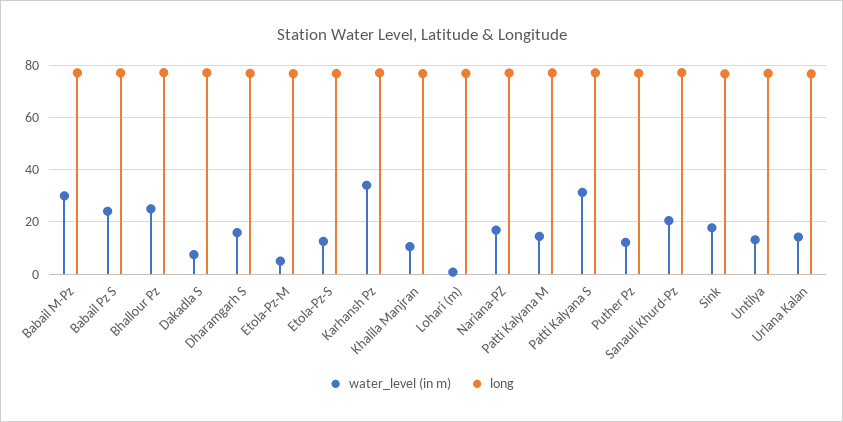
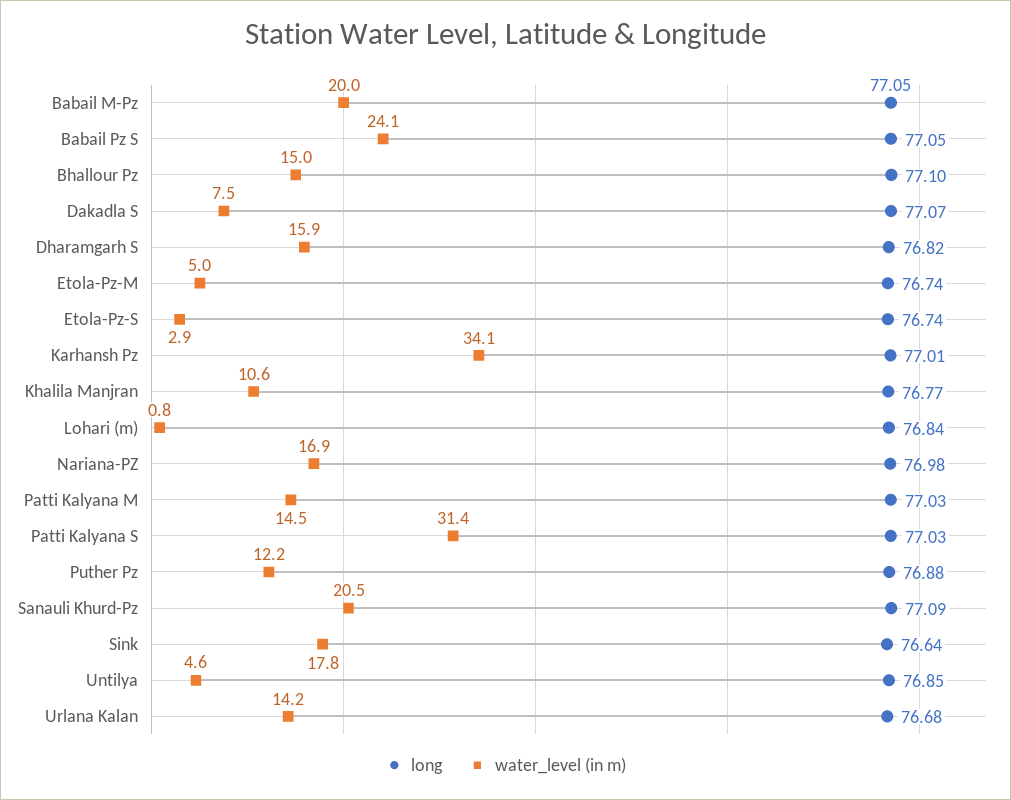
water_level (in m), Babail M-Pz: 30 -> 20
water_level (in m), Bhallour Pz: 25 -> 15
water_level (in m), Etola-Pz-S: 12.5 -> 2.9
water_level (in m), Untilya: 12.5 -> 4.6

